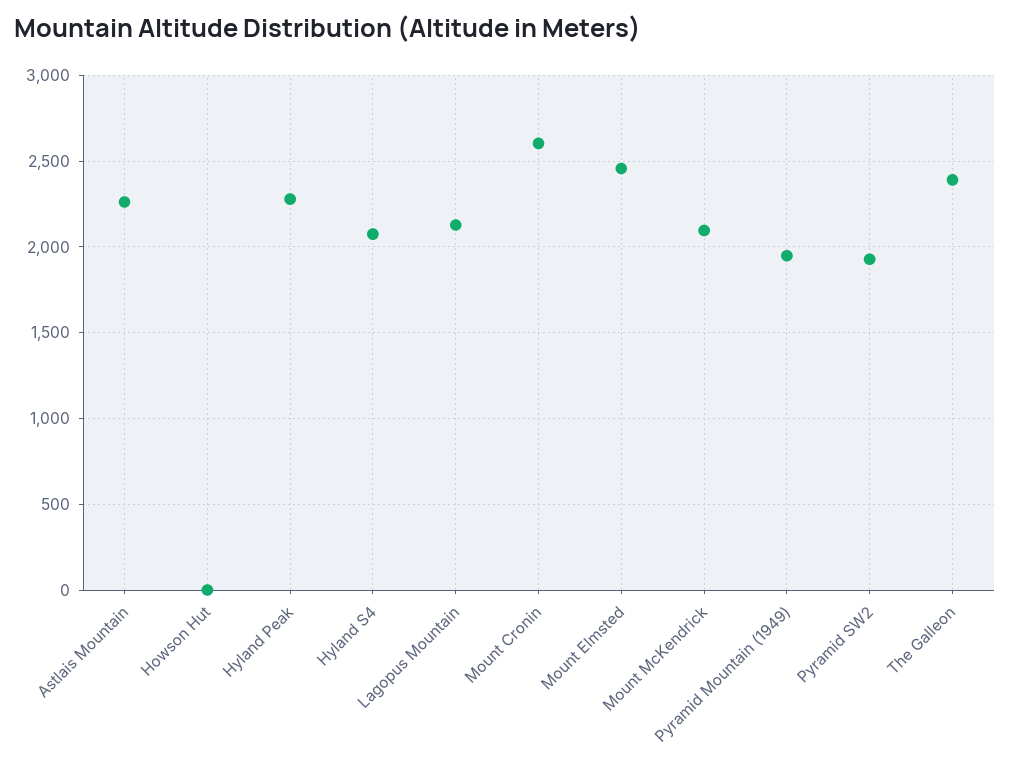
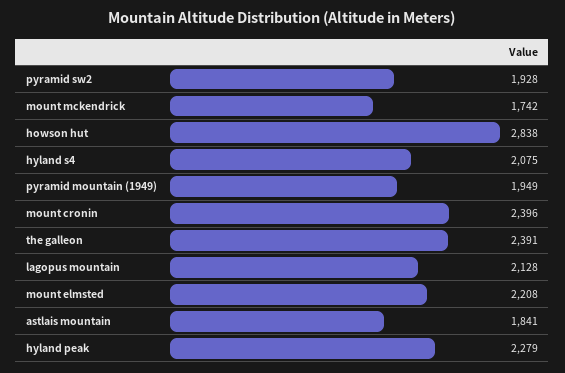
Astlais Mountain: 2250 -> 1841
Howson Hut: 0 -> 2838
Mount Cronin: 2600 -> 2396
Mount Elmsted: 2450 -> 2208
Mount McKendrick: 2100 -> 1742

